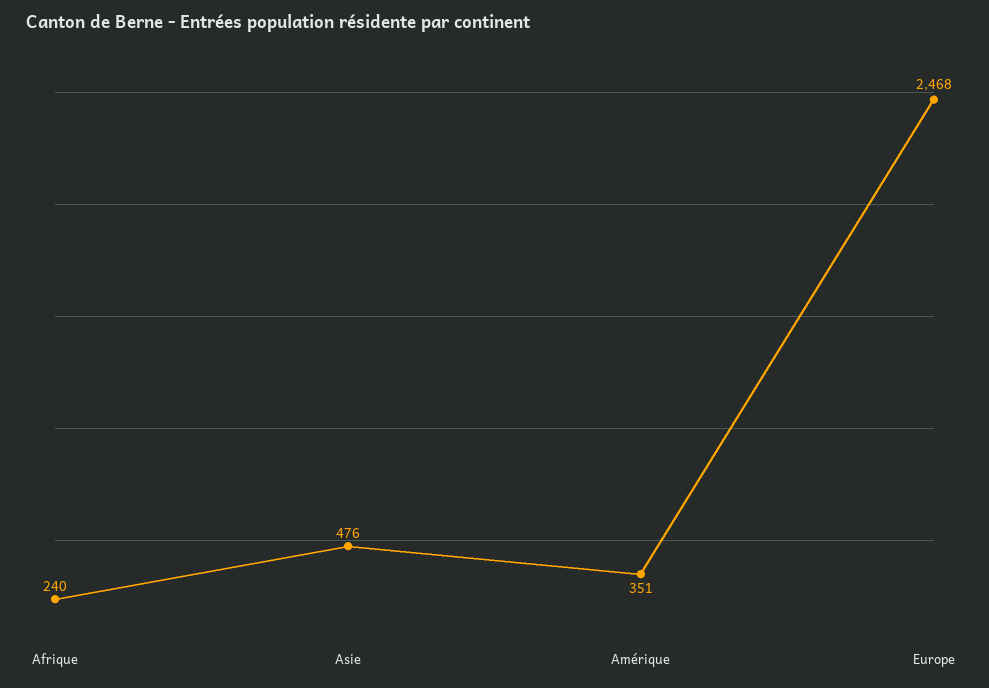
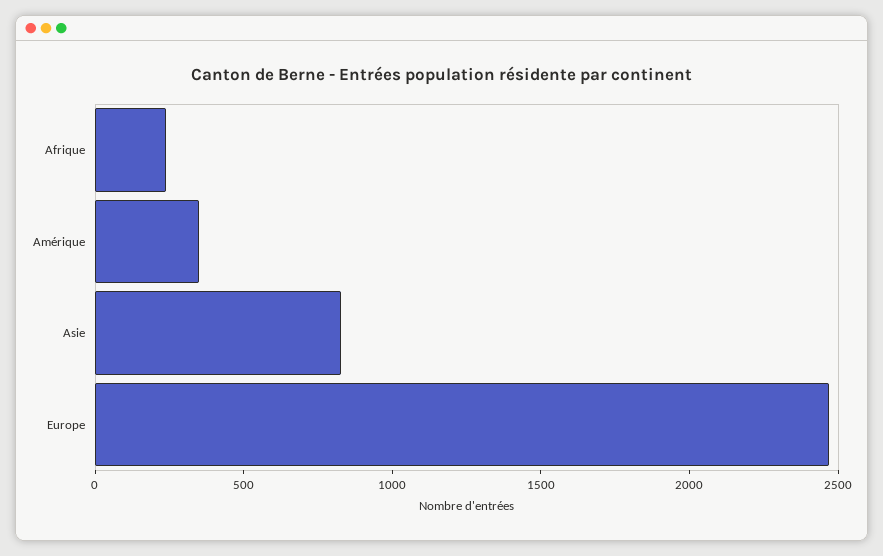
Asie: 476 -> 800

